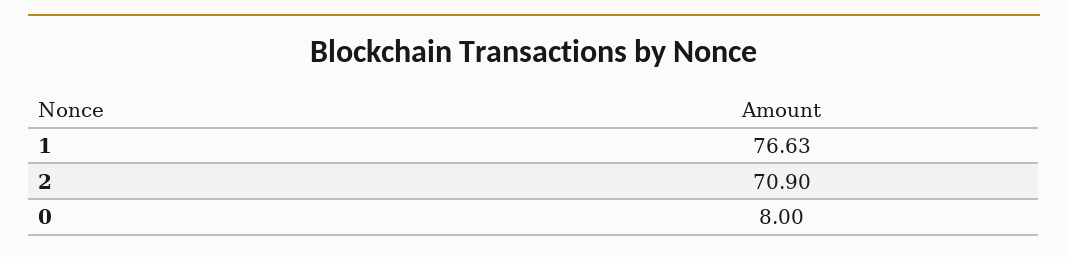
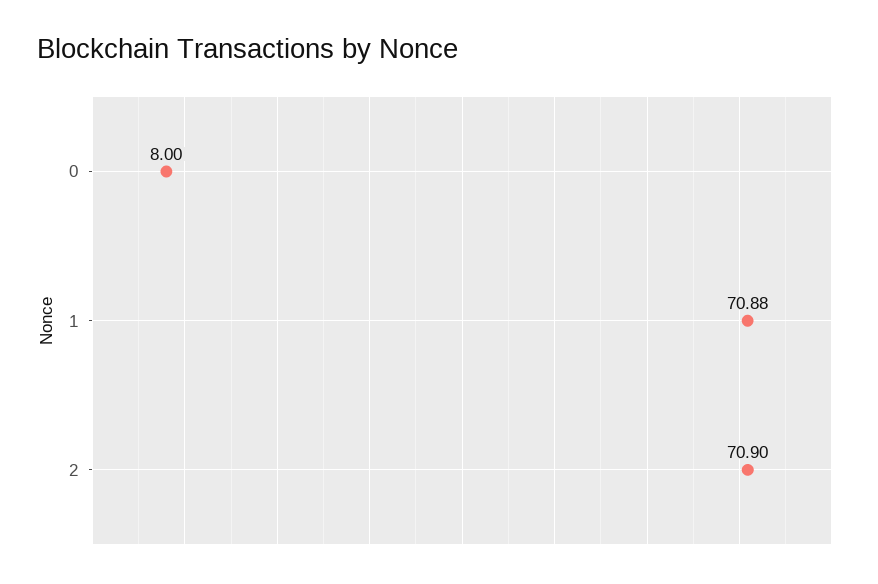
1: 76.63 -> 70.88

